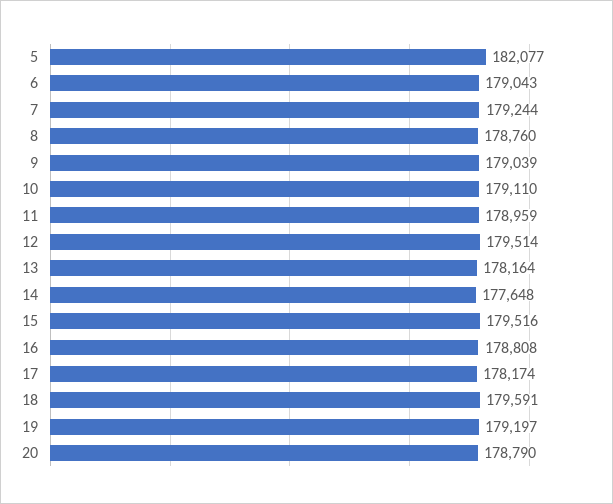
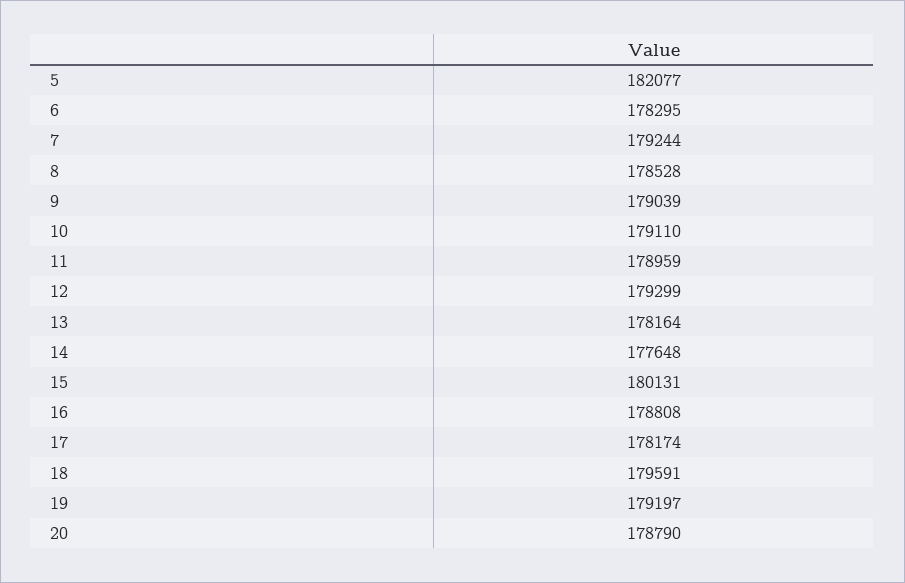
6: 179043 -> 178295
8: 178760 -> 178528
12: 179514 -> 179299
15: 179516 -> 180131

